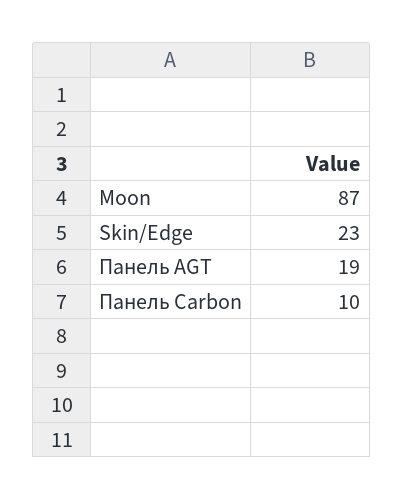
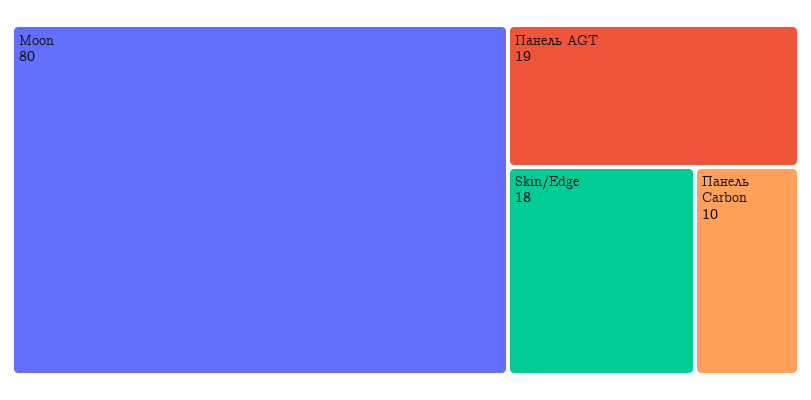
Moon: 87 -> 80
Skin/Edge: 23 -> 18

